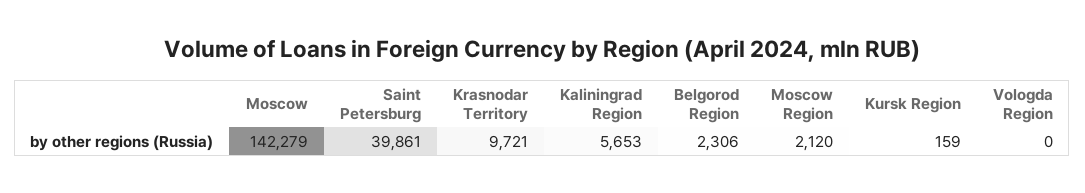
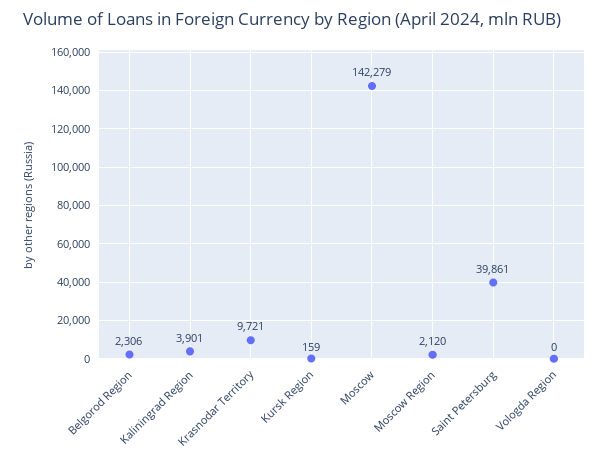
Kaliningrad Region: 5653 -> 3901

